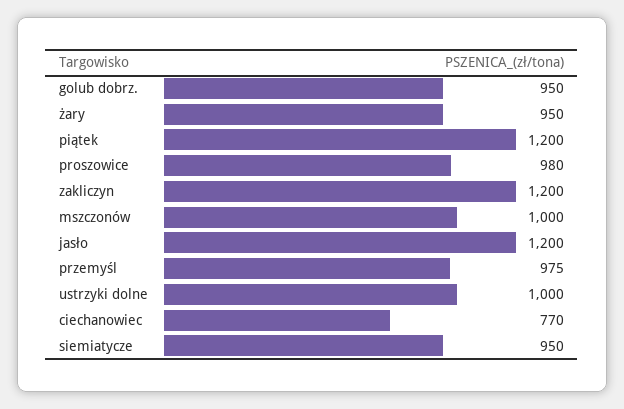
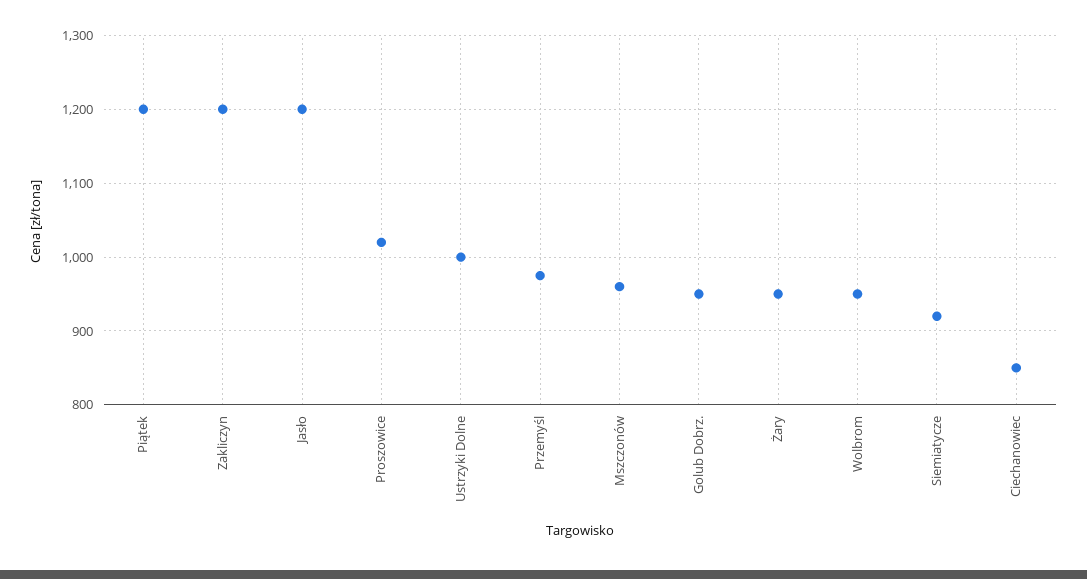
proszowice: 980 -> 1020
mszczonów: 1000 -> 960
ciechanowiec: 770 -> 850
siemiatycze: 950 -> 920
Wolbrom: none -> 950

